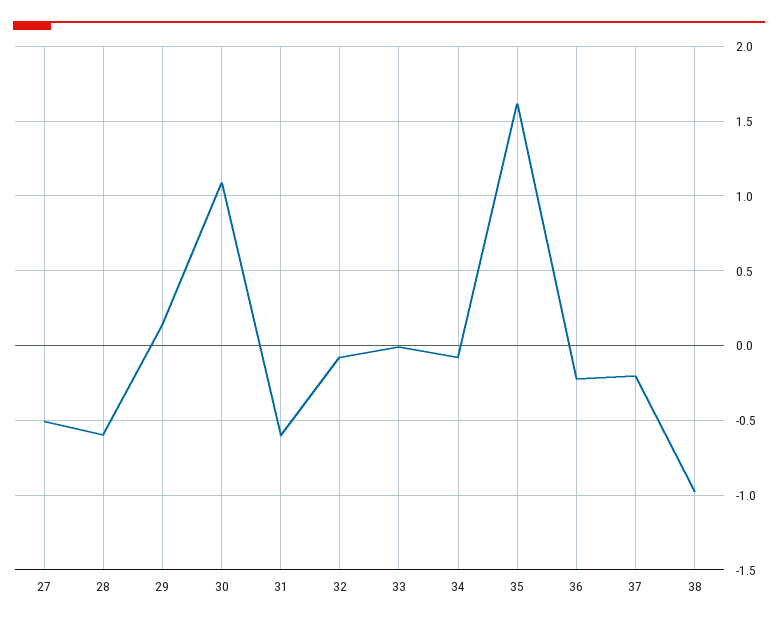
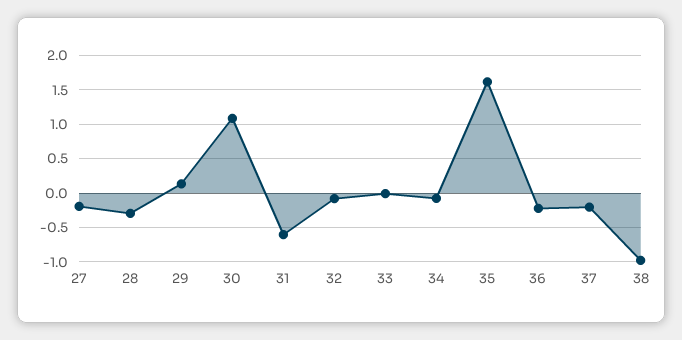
27: -0.5 -> -0.2
28: -0.6 -> -0.3

